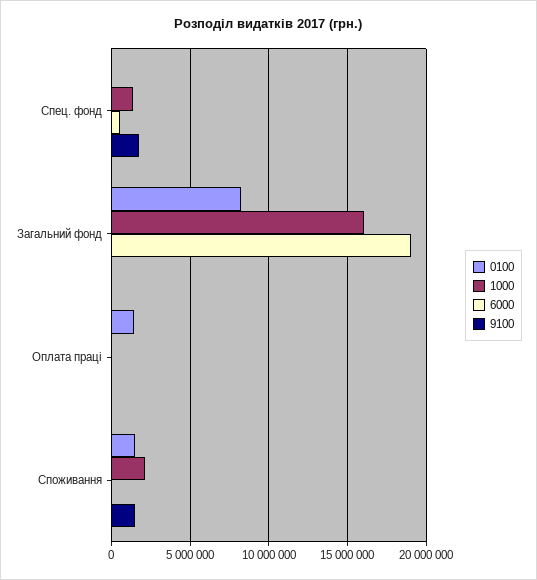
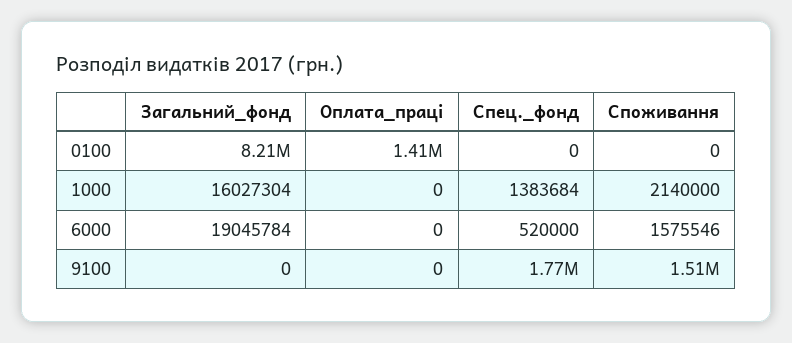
0100, Споживання: 1500000 -> 0
6000, Споживання: 0 -> 1575546

